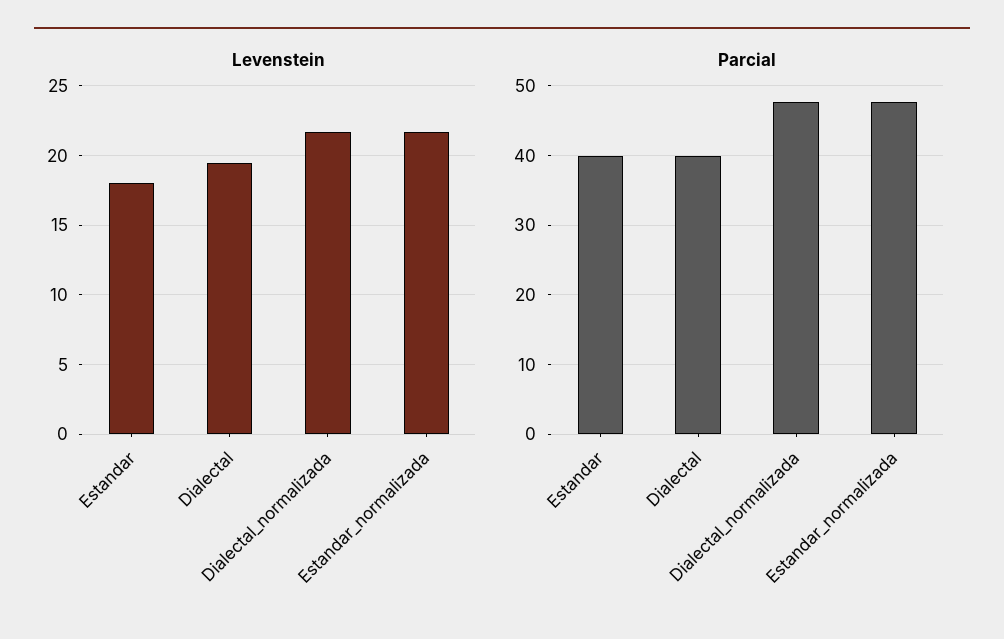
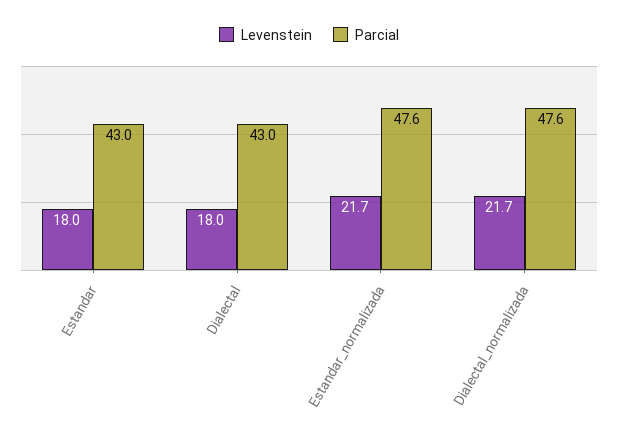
Levenstein, Dialectal: 19.5 -> 18
Parcial, Estandar: 40 -> 43
Parcial, Dialectal: 40 -> 43

